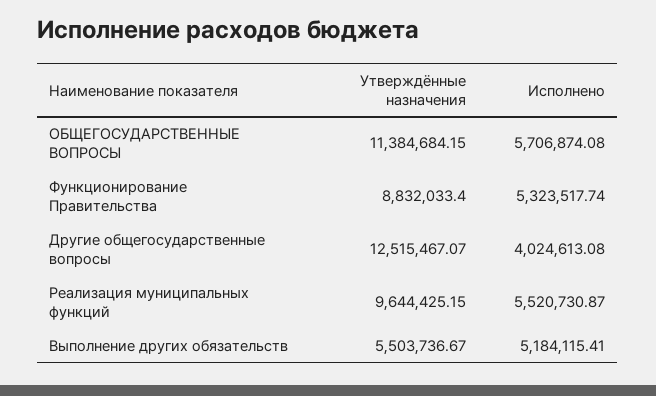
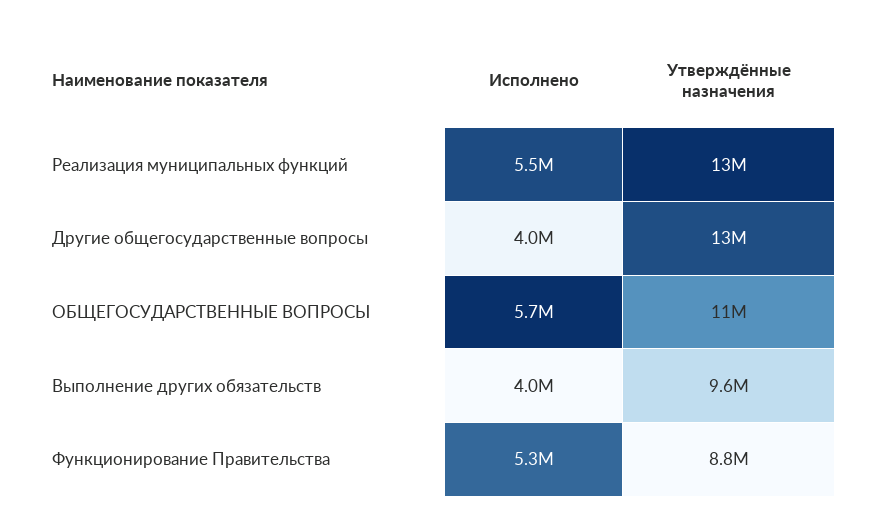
Утверждённые назначения, Реализация муниципальных функций: 9644425.15 -> 13000000
Утверждённые назначения, Выполнение других обязательств: 5503736.67 -> 9600000
Исполнено, Выполнение других обязательств: 5184115.41 -> 4000000

